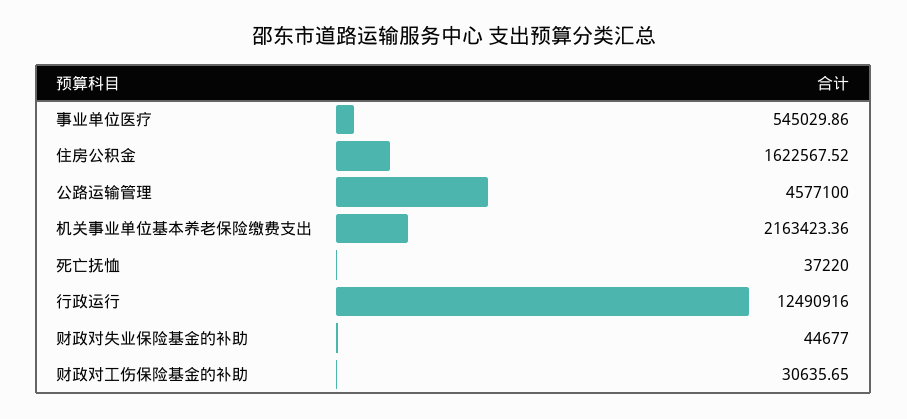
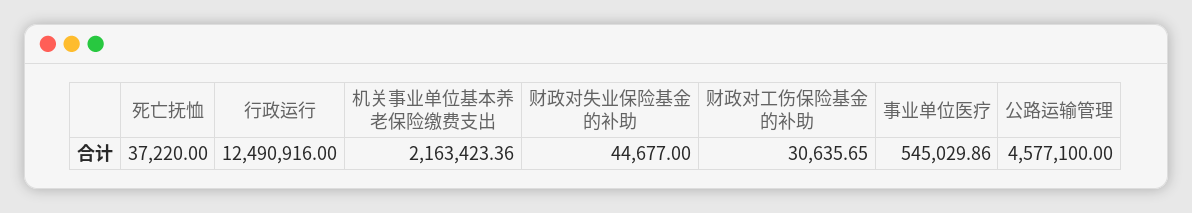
住房公积金: 1622567.52 -> none

